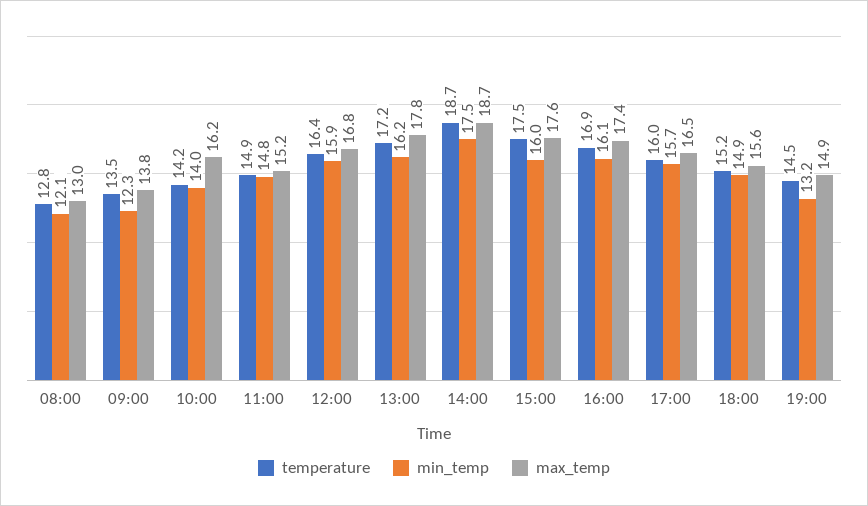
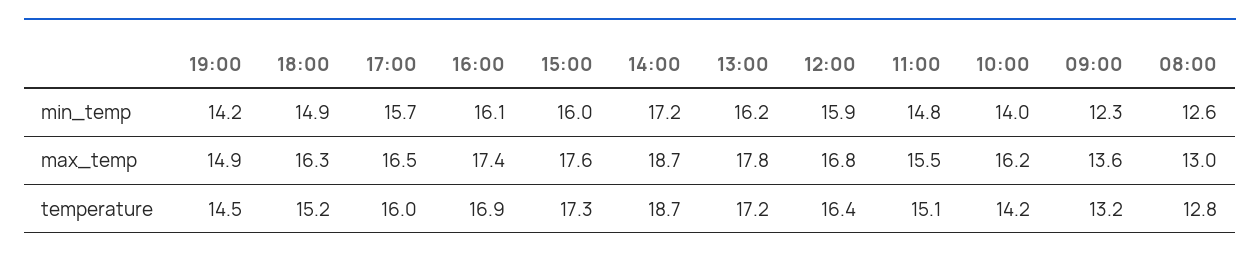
min_temp, 08:00: 12.1 -> 12.6
temperature, 09:00: 13.5 -> 13.2
max_temp, 09:00: 13.8 -> 13.6
temperature, 11:00: 14.9 -> 15.1
max_temp, 11:00: 15.2 -> 15.5
min_temp, 14:00: 17.5 -> 17.2
temperature, 15:00: 17.5 -> 17.3
max_temp, 18:00: 15.6 -> 16.3
min_temp, 19:00: 13.2 -> 14.2

